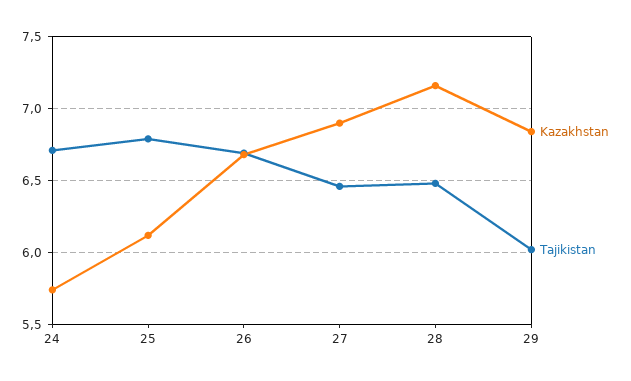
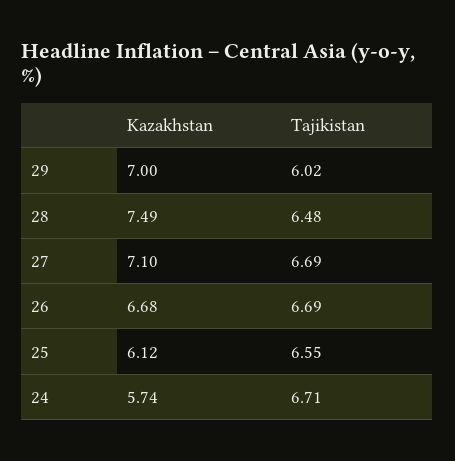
Tajikistan, 25: 6.8 -> 6.55
Kazakhstan, 27: 6.9 -> 7.1
Tajikistan, 27: 6.45 -> 6.69
Kazakhstan, 28: 7.15 -> 7.49
Kazakhstan, 29: 6.85 -> 7

